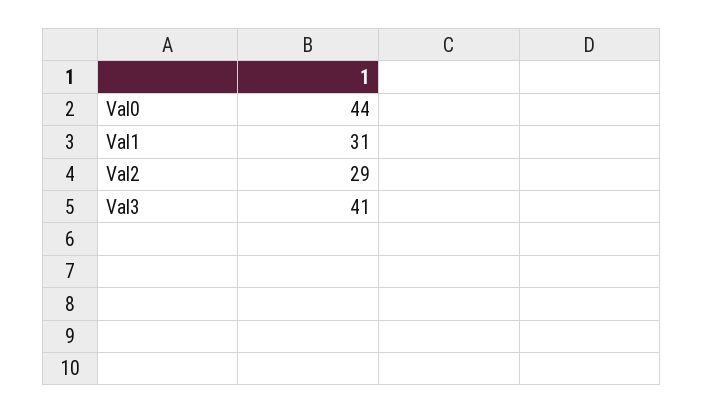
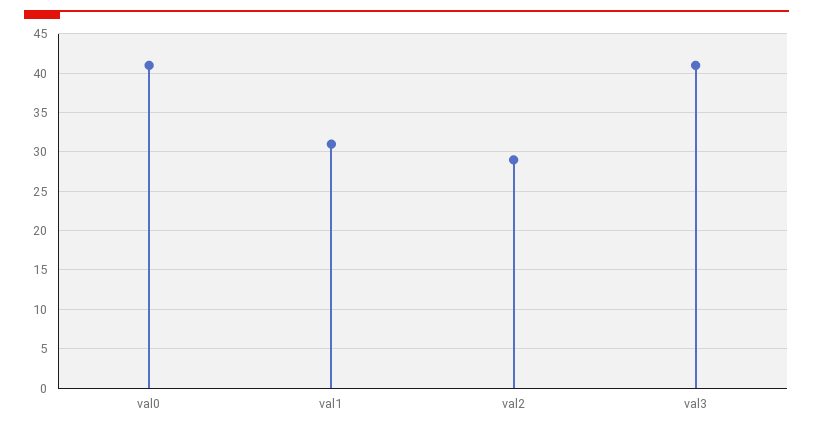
Val0: 44 -> 41

